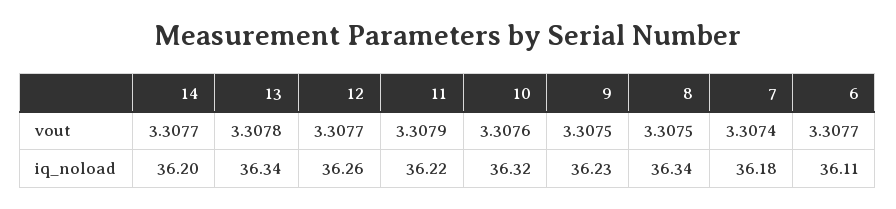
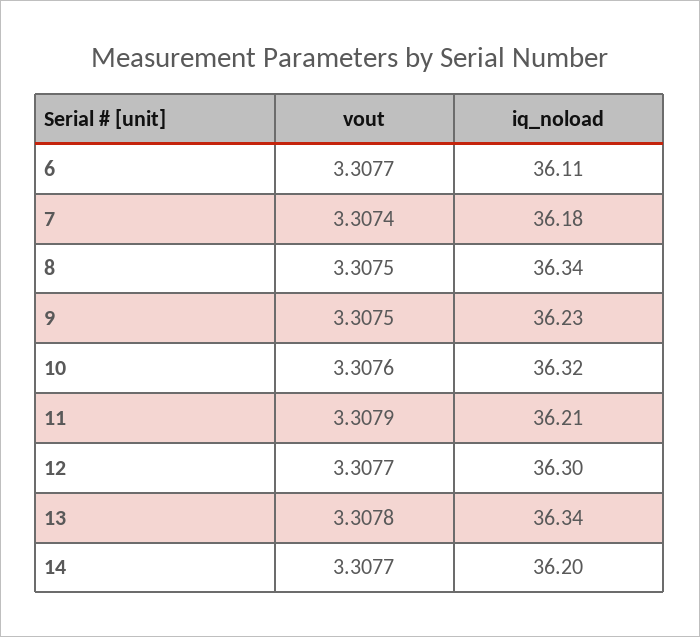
12, iq_noload: 36.26 -> 36.3
11, iq_noload: 36.22 -> 36.21

